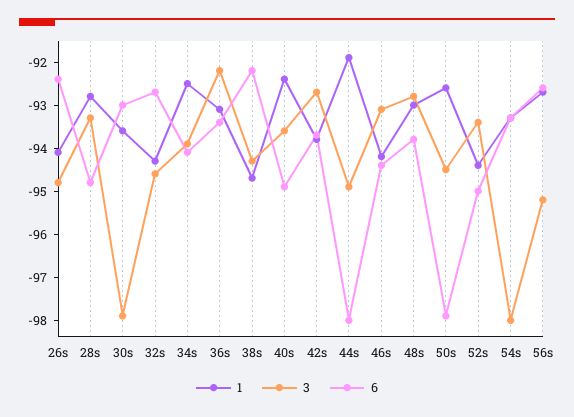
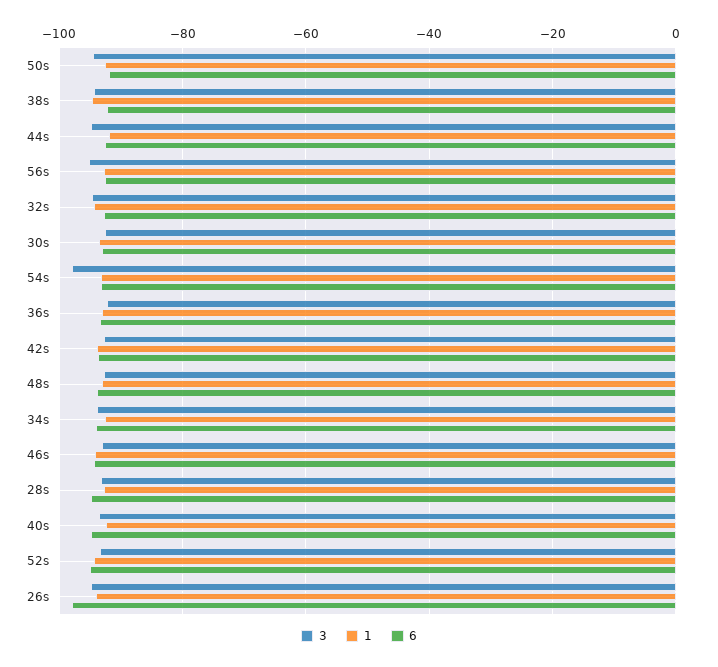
6, 26s: -92.5 -> -98
3, 30s: -98 -> -92
6, 44s: -98 -> -92
6, 50s: -98 -> -92

